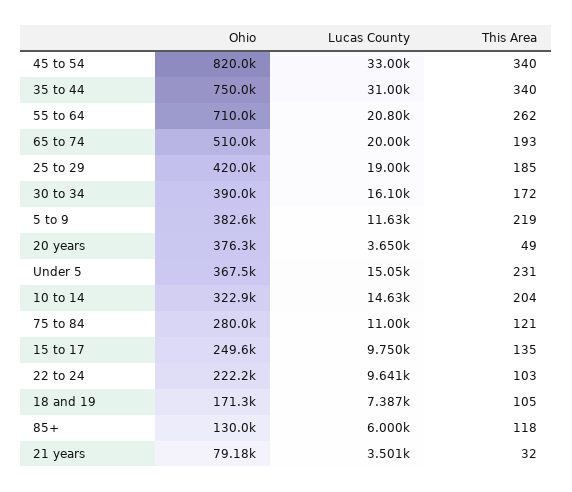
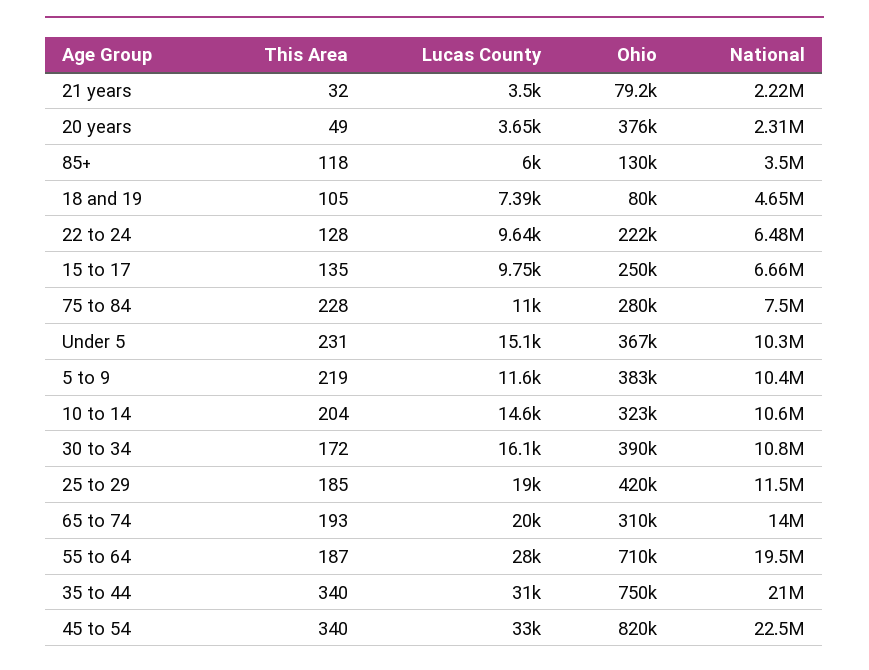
Lucas County, 55 to 64: 20800 -> 28000
This Area, 55 to 64: 262 -> 187
Ohio, 65 to 74: 510000 -> 310000
This Area, 75 to 84: 121 -> 228
This Area, 22 to 24: 103 -> 128
Ohio, 18 and 19: 171300 -> 80000
National, 21 years: none -> 2220000
National, 20 years: none -> 2310000
National, 85+: none -> 3500000
National, 18 and 19: none -> 4650000
National, 22 to 24: none -> 6480000
National, 15 to 17: none -> 6660000
National, 75 to 84: none -> 7500000
National, Under 5: none -> 10300000
National, 5 to 9: none -> 10400000
National, 10 to 14: none -> 10600000
National, 30 to 34: none -> 10800000
National, 25 to 29: none -> 11500000
National, 65 to 74: none -> 14000000
National, 55 to 64: none -> 19500000
National, 35 to 44: none -> 21000000
National, 45 to 54: none -> 22500000

